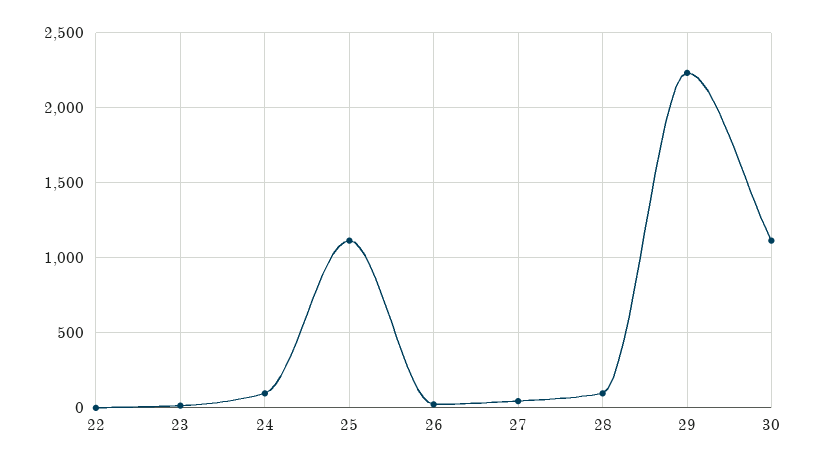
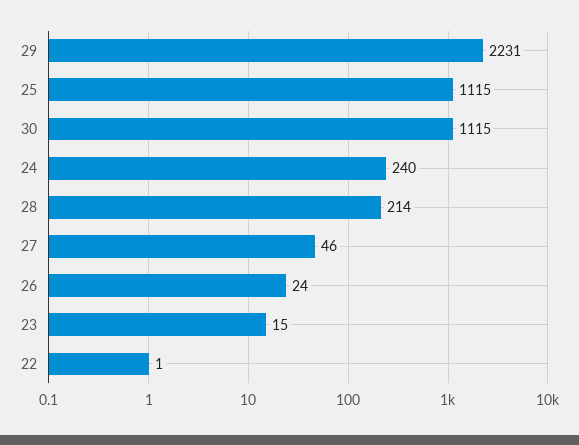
24: 100 -> 240
28: 100 -> 214

